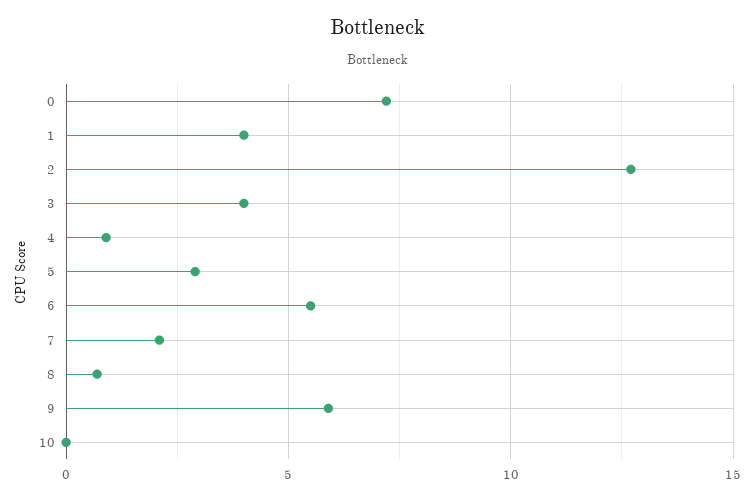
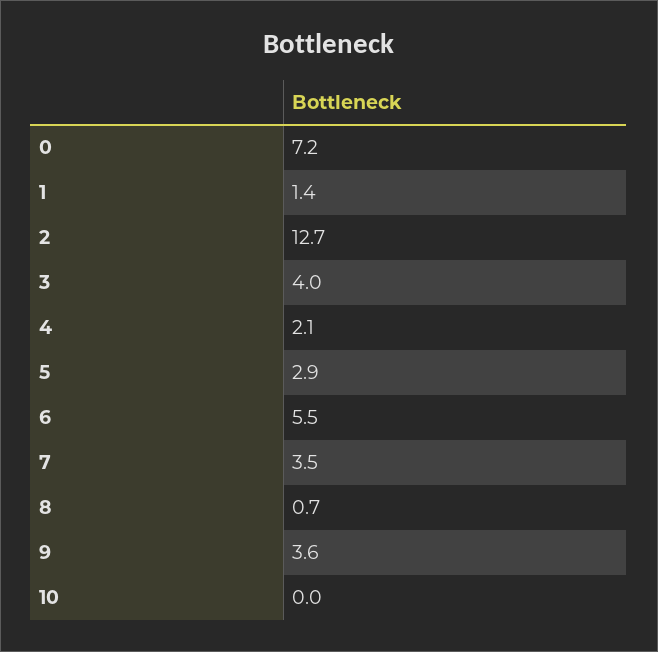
1: 4 -> 1.4
4: 1 -> 2.1
7: 2 -> 3.5
9: 6 -> 3.6

